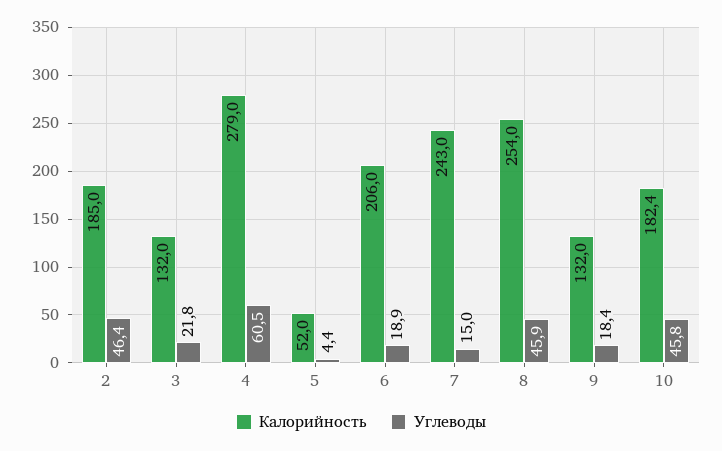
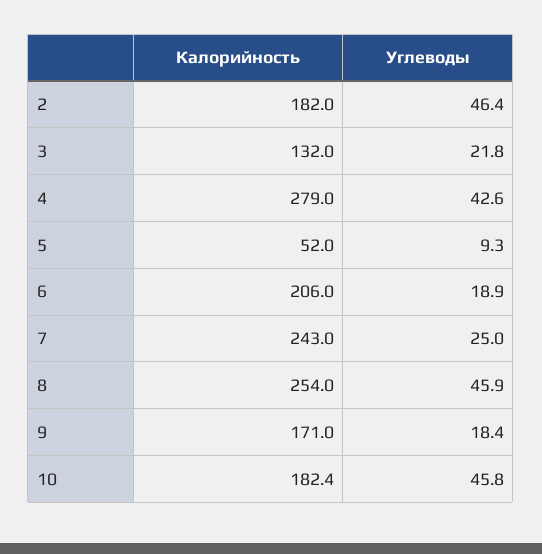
Калорийность, 2: 185 -> 182
Углеводы, 4: 60.5 -> 42.6
Углеводы, 5: 4.4 -> 9.3
Углеводы, 7: 15 -> 25
Калорийность, 9: 132 -> 171

